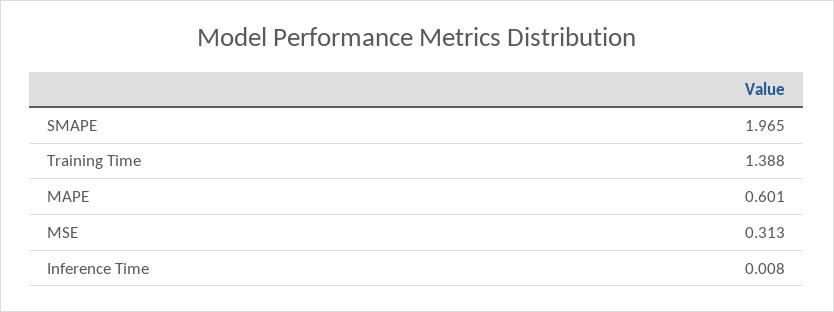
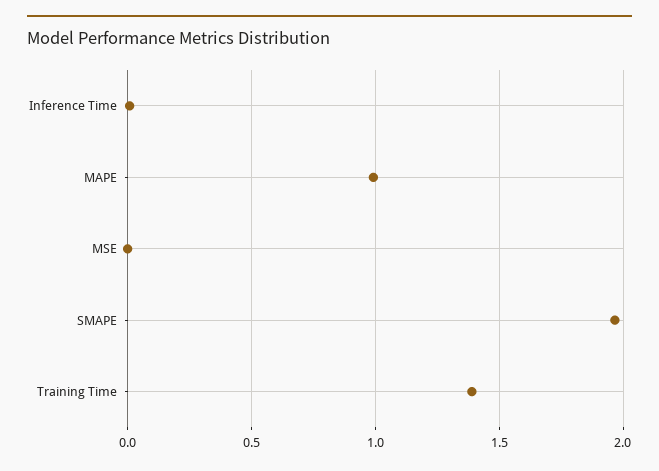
MAPE: 0.601 -> 1
MSE: 0.313 -> 0

